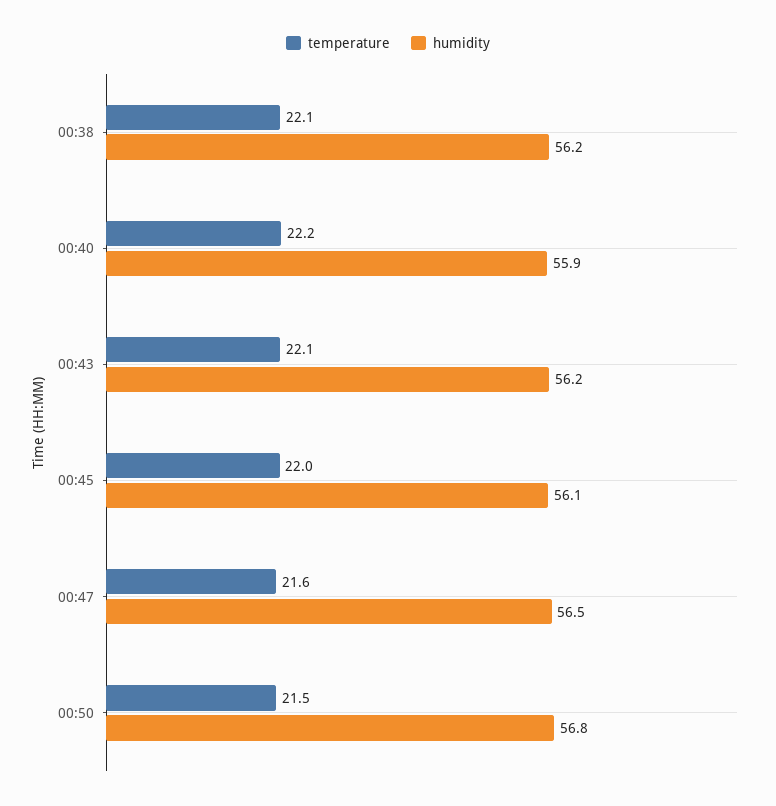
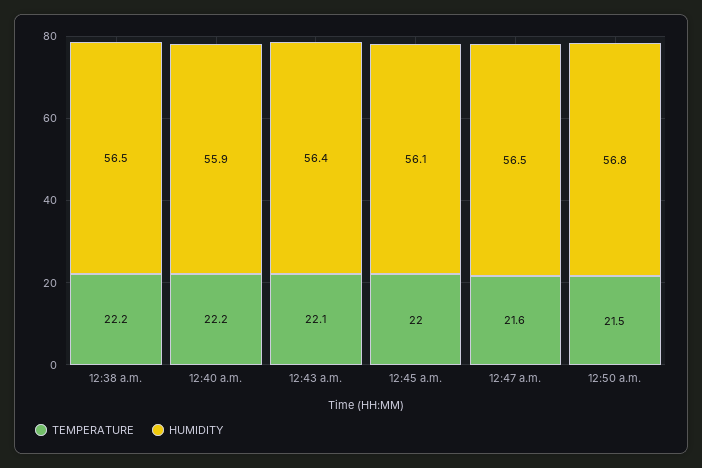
temperature, 00:38: 22.1 -> 22.2
humidity, 00:38: 56.2 -> 56.5
humidity, 00:43: 56.2 -> 56.4

